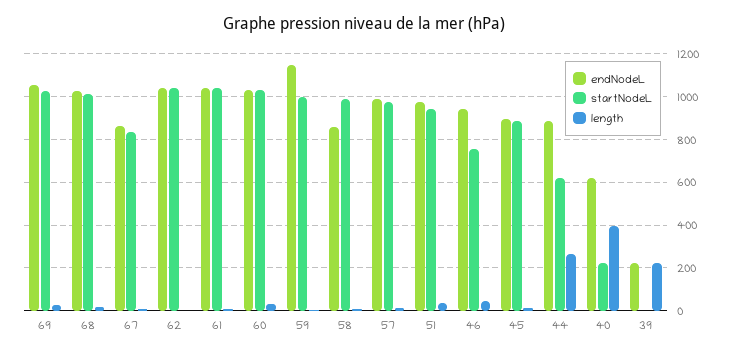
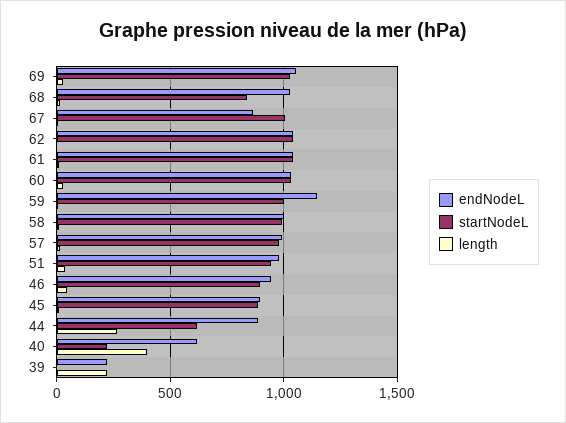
startNodeL, 68: 1000 -> 850
startNodeL, 67: 850 -> 1000
endNodeL, 58: 850 -> 1000
startNodeL, 46: 750 -> 900

